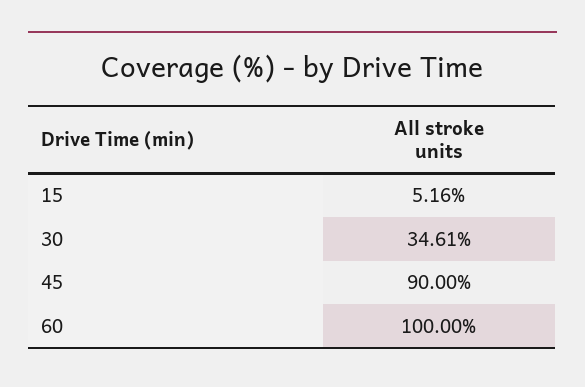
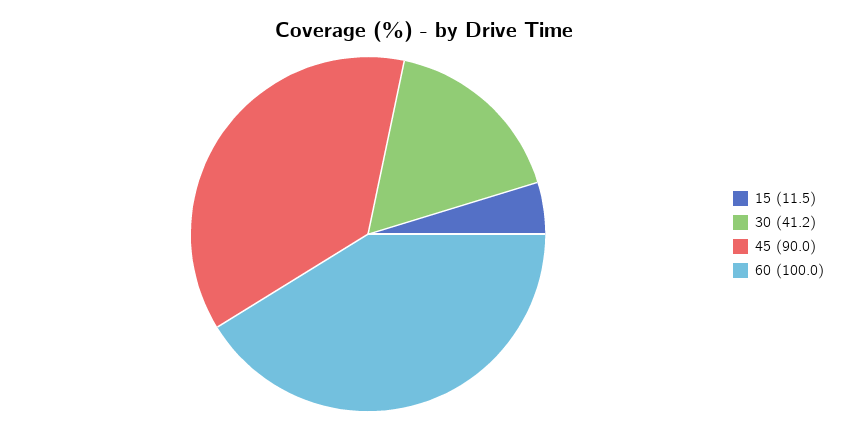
15: 5.16 -> 11.5
30: 34.61 -> 41.2

